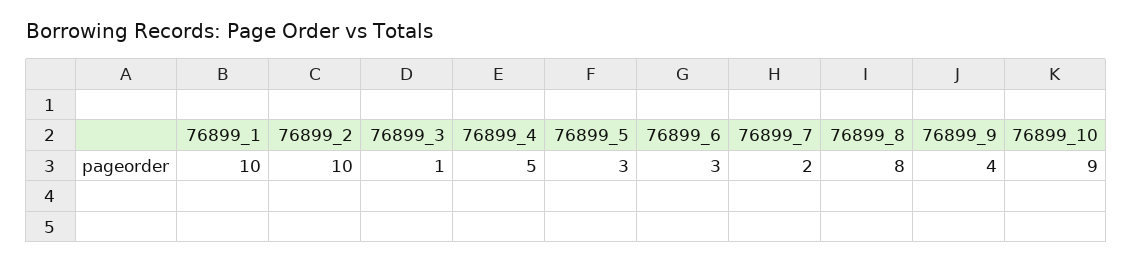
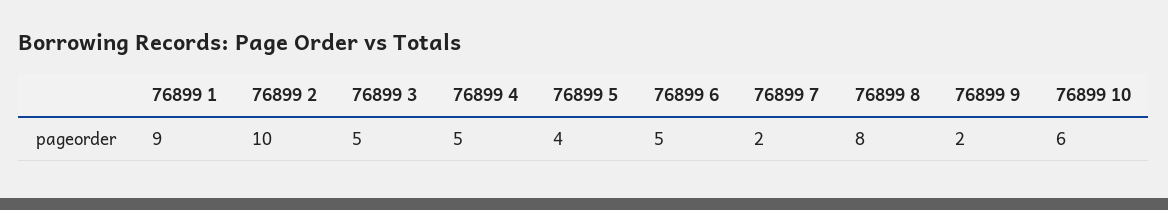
76899_1: 10 -> 9
76899_3: 1 -> 5
76899_5: 3 -> 4
76899_6: 3 -> 5
76899_9: 4 -> 2
76899_10: 9 -> 6

